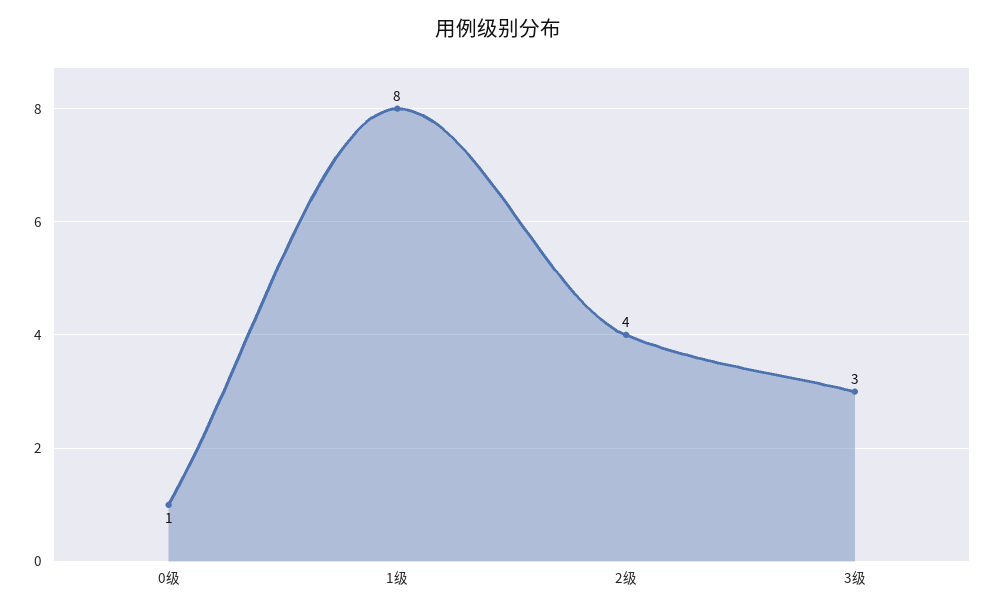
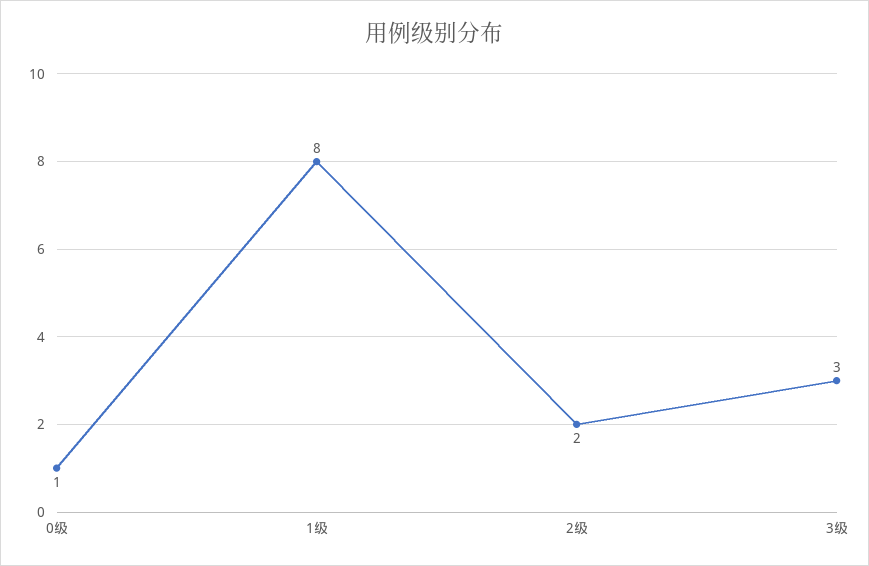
2级: 4 -> 2

